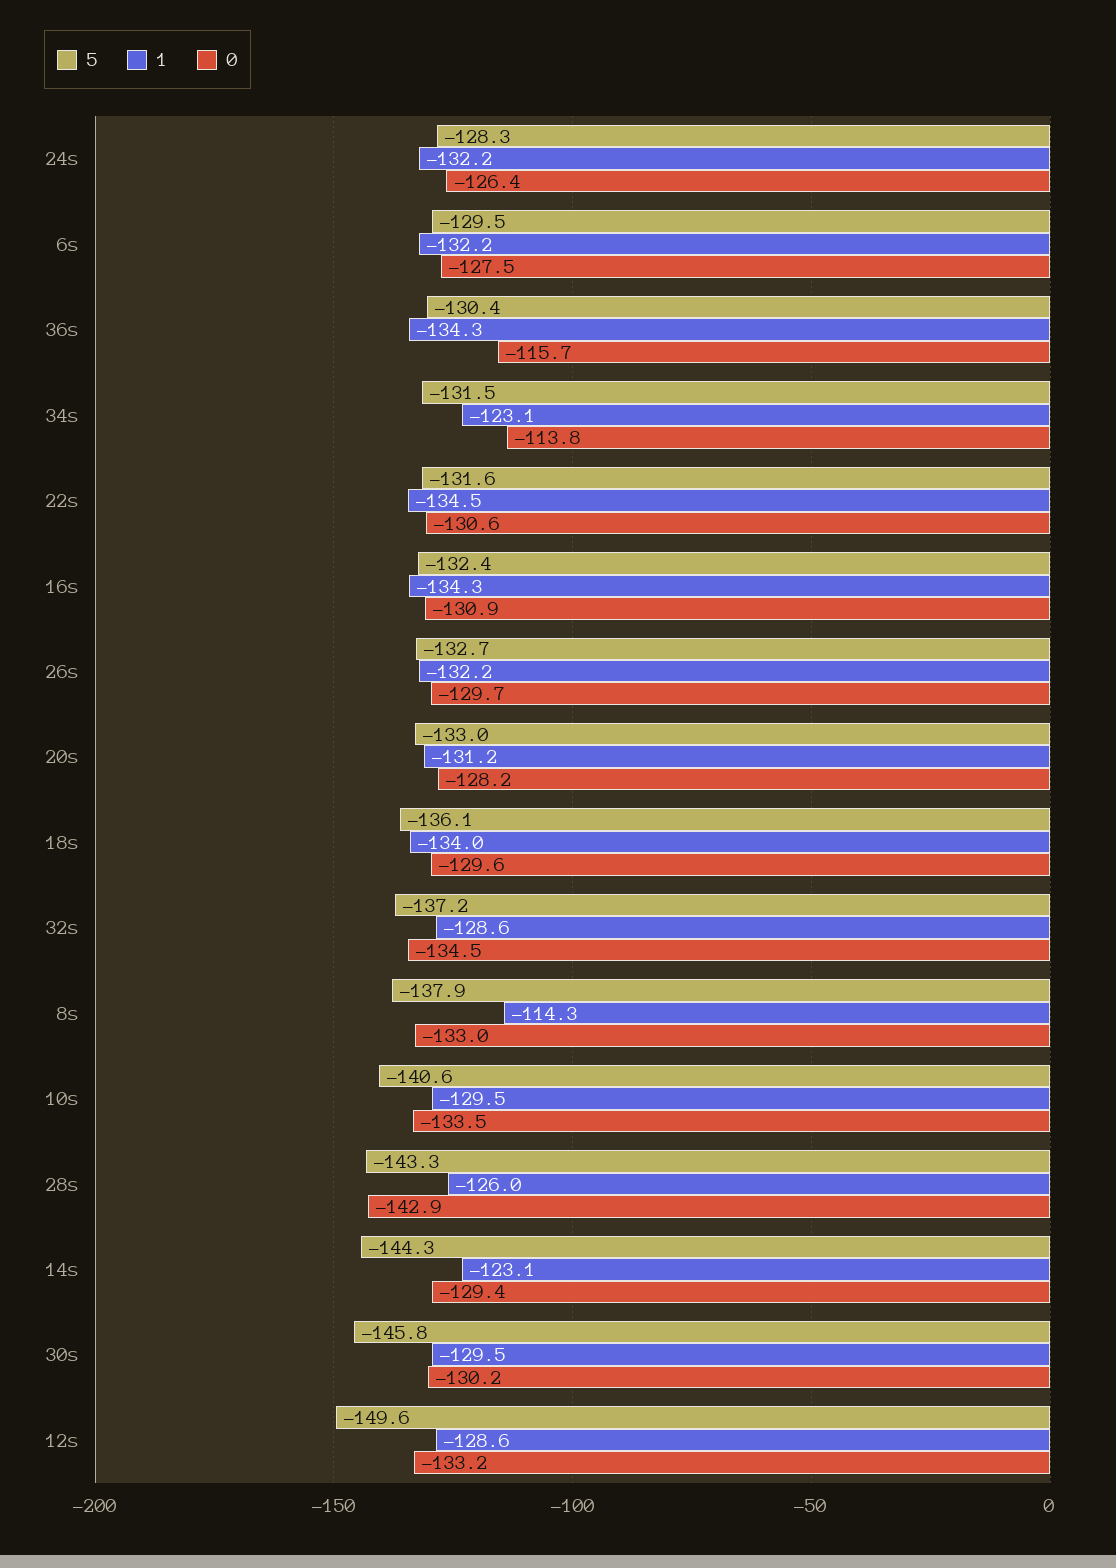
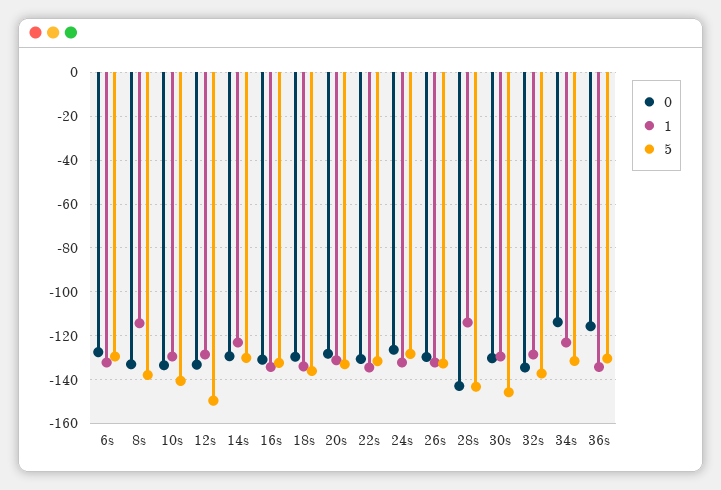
1, 28s: -126 -> -115
5, 14s: -144.3 -> -130

